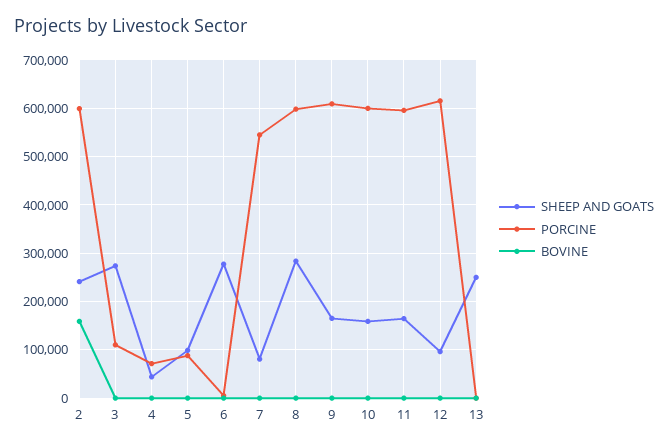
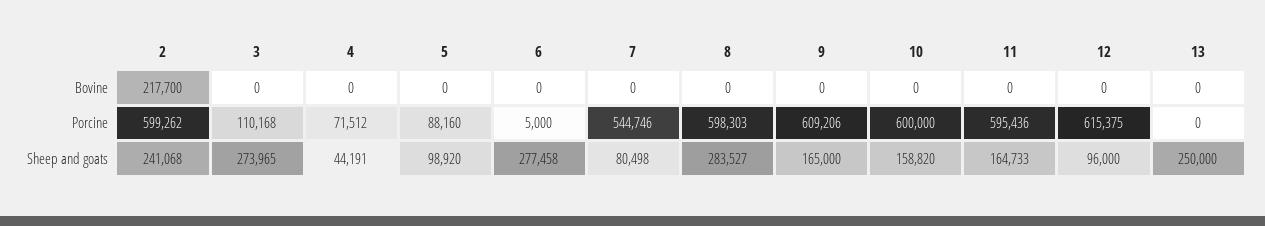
BOVINE, 2: 160000 -> 217700

